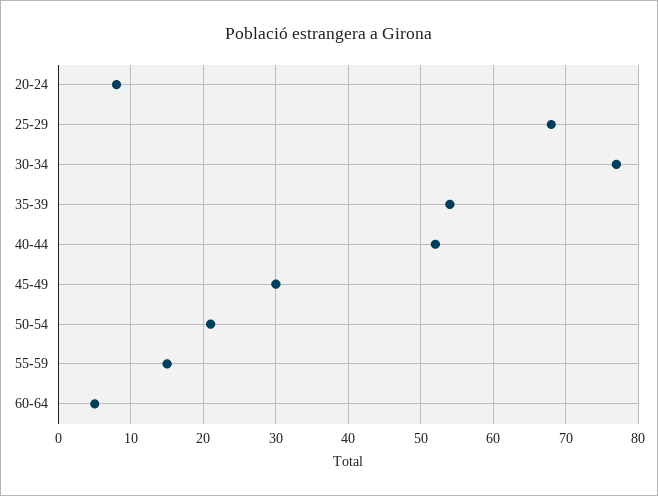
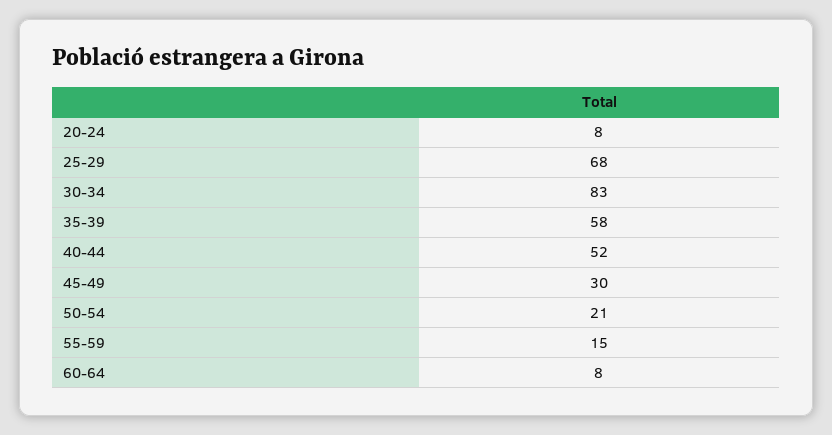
30-34: 77 -> 83
35-39: 54 -> 58
60-64: 5 -> 8

